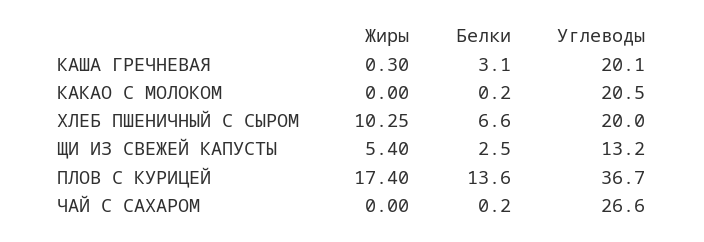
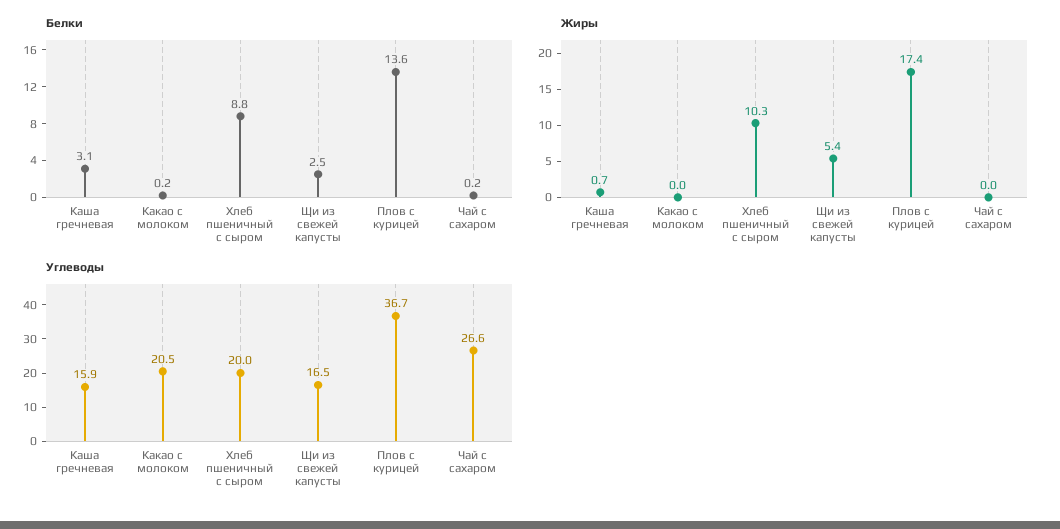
Жиры, КАША ГРЕЧНЕВАЯ: 0.3 -> 0.7
Углеводы, КАША ГРЕЧНЕВАЯ: 20.1 -> 15.9
Белки, ХЛЕБ ПШЕНИЧНЫЙ С СЫРОМ: 6.6 -> 8.8
Углеводы, ЩИ ИЗ СВЕЖЕЙ КАПУСТЫ: 13.2 -> 16.5

